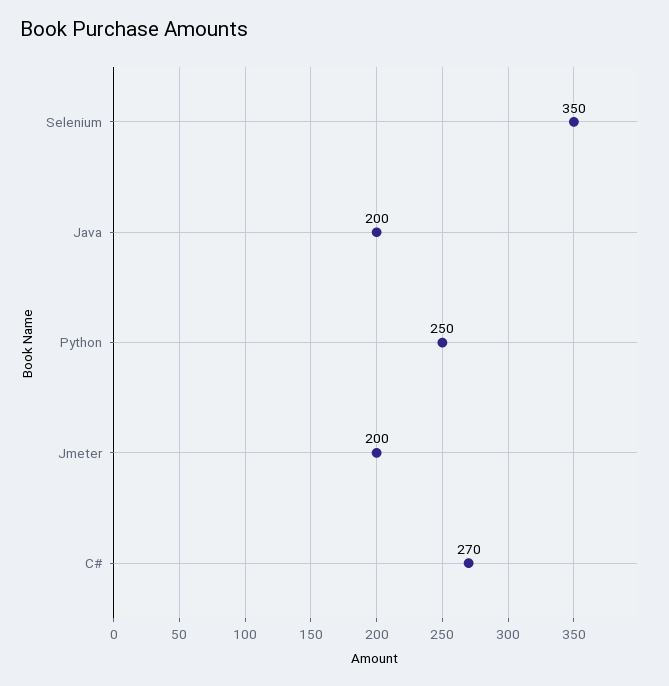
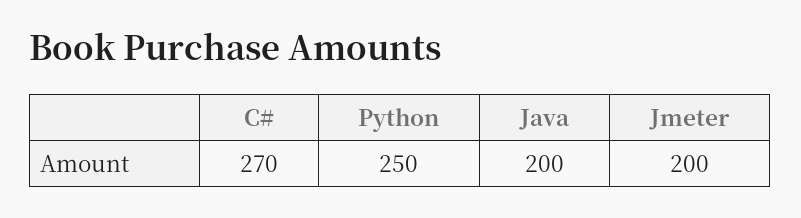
Selenium: 350 -> none

